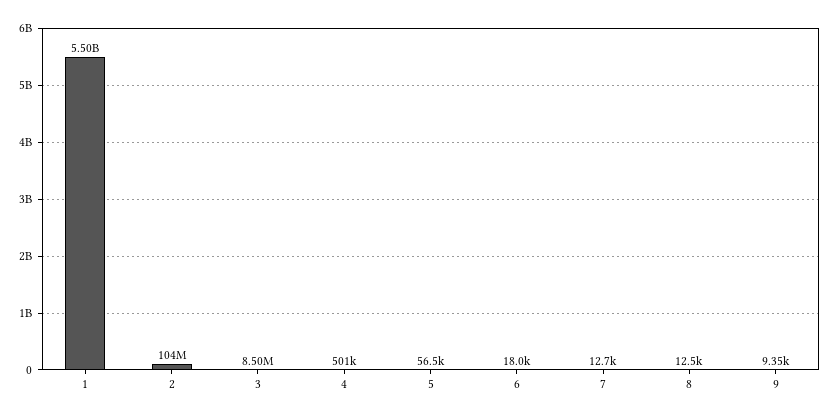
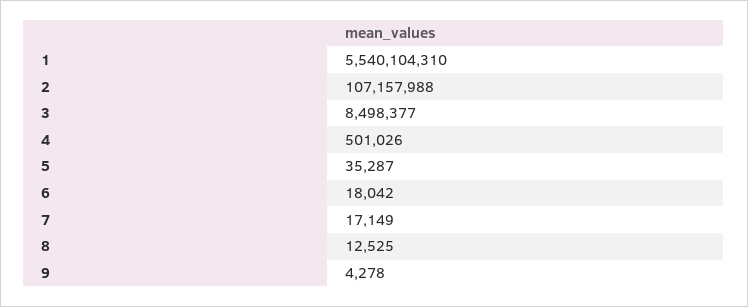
1: 5500000000 -> 5540104310
2: 104000000 -> 107157988
5: 56500 -> 35287
7: 12700 -> 17149
9: 9350 -> 4278

